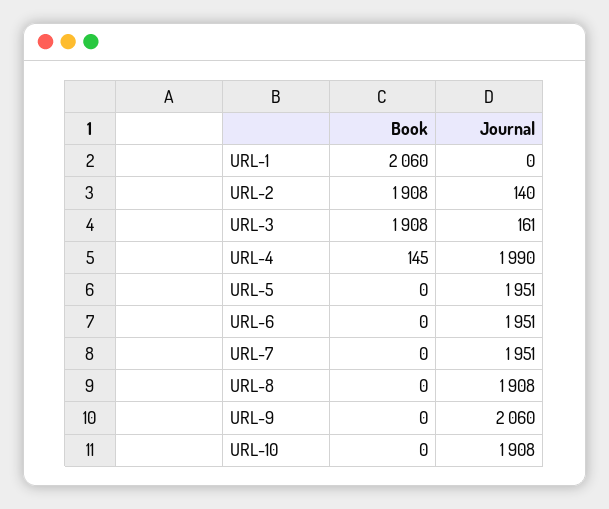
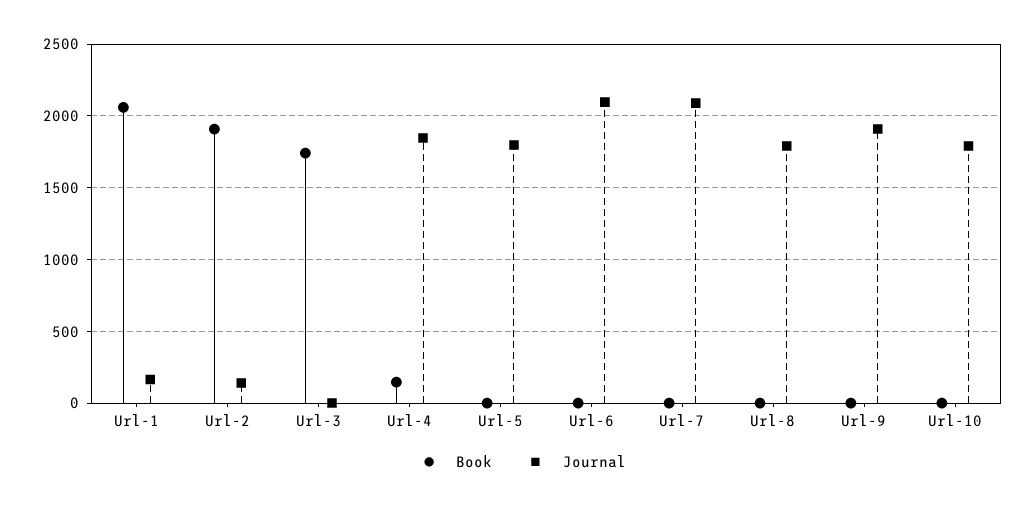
Journal, URL-1: 0 -> 150
Book, URL-3: 1908 -> 1750
Journal, URL-3: 161 -> 0
Journal, URL-4: 1990 -> 1850
Journal, URL-5: 1951 -> 1800
Journal, URL-6: 1951 -> 2100
Journal, URL-7: 1951 -> 2100
Journal, URL-8: 1908 -> 1800
Journal, URL-9: 2060 -> 1900
Journal, URL-10: 1908 -> 1800

